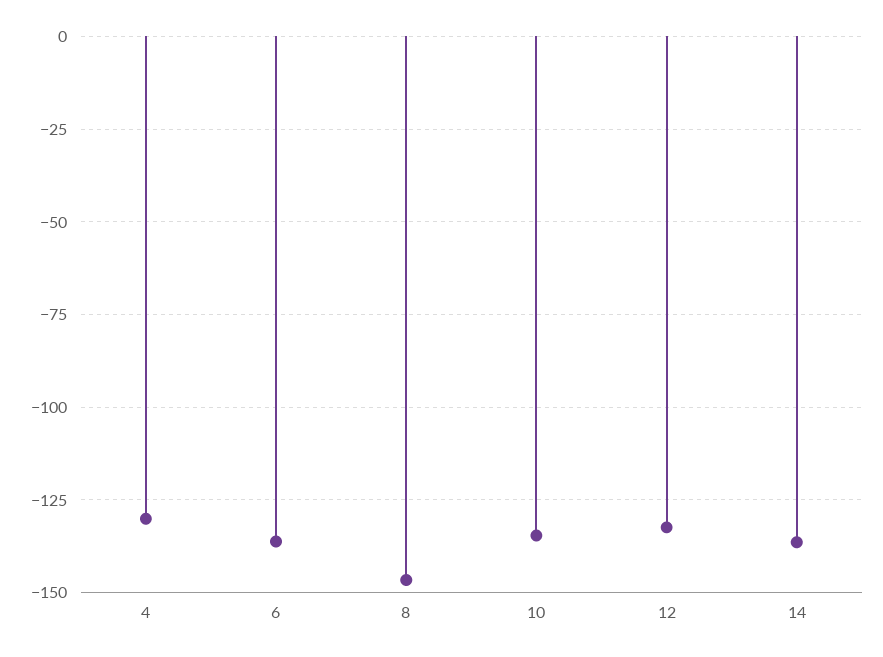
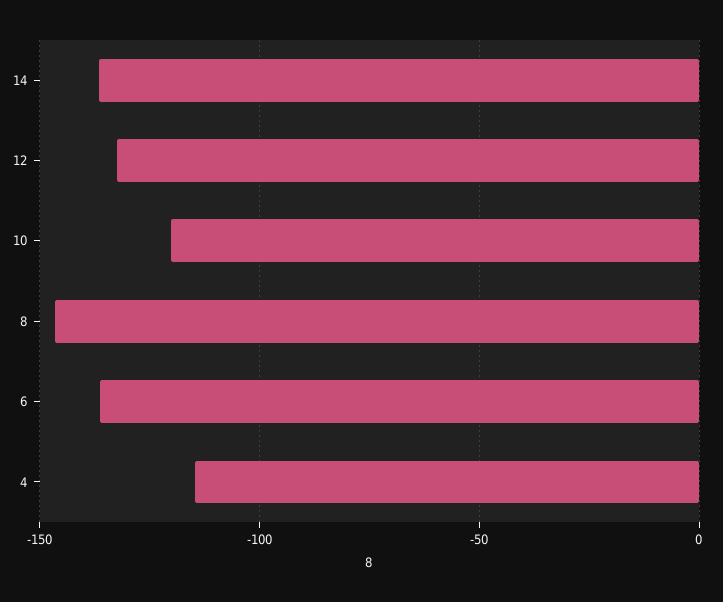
4: -130 -> -115
10: -135 -> -120

